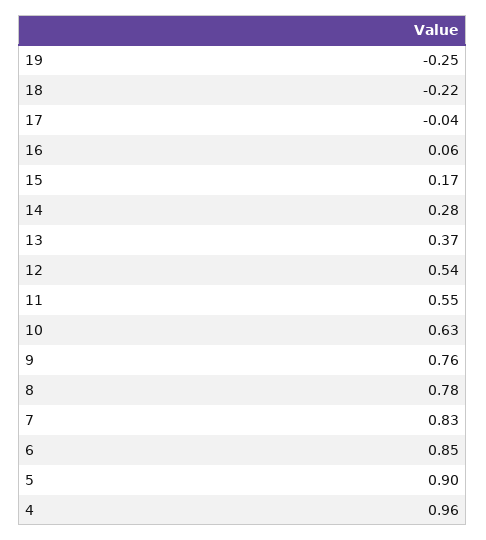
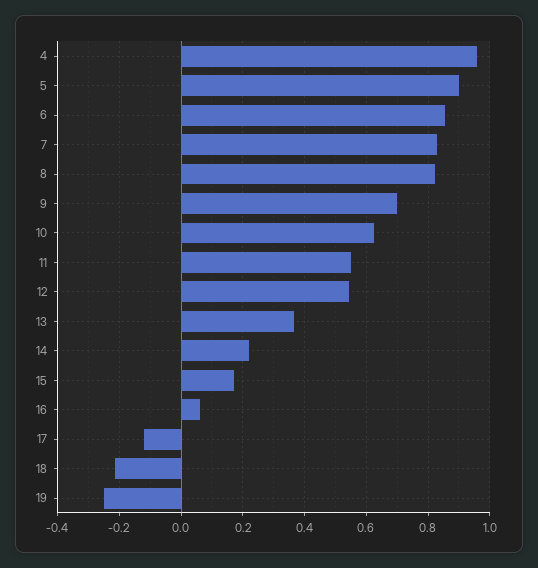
17: -0.04 -> -0.12
14: 0.28 -> 0.22
9: 0.76 -> 0.7
8: 0.78 -> 0.82

